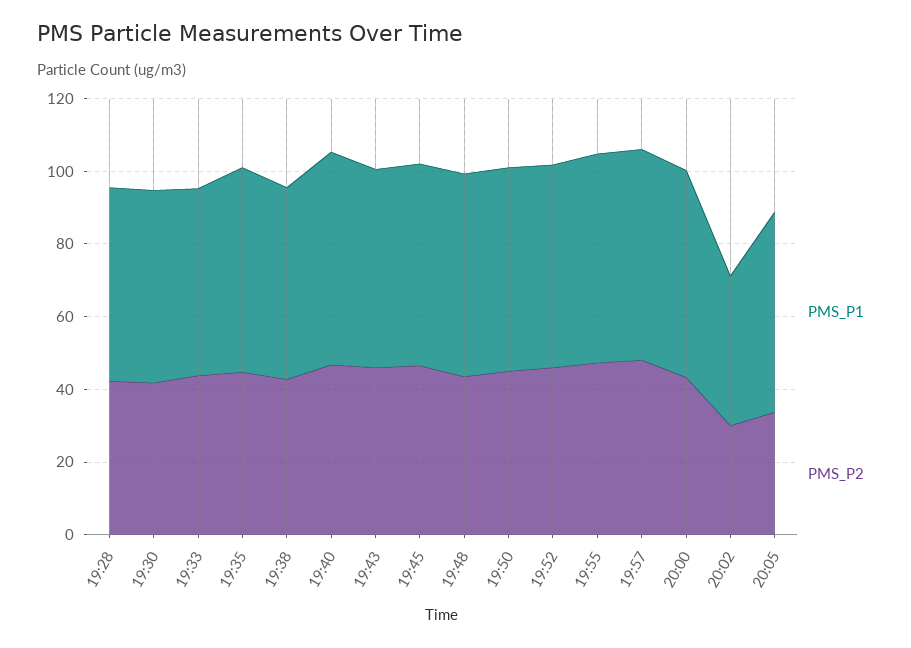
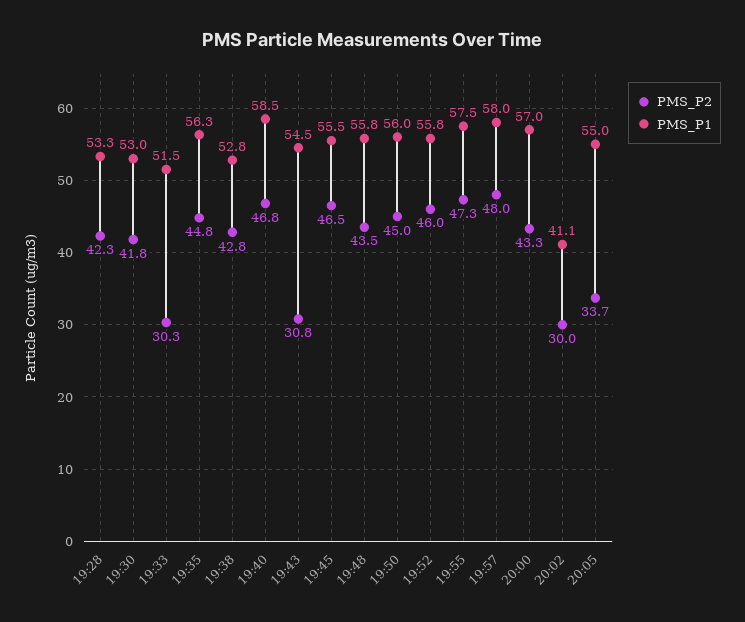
PMS_P2, 19:33: 45 -> 30.3
PMS_P2, 19:43: 45 -> 30.8

